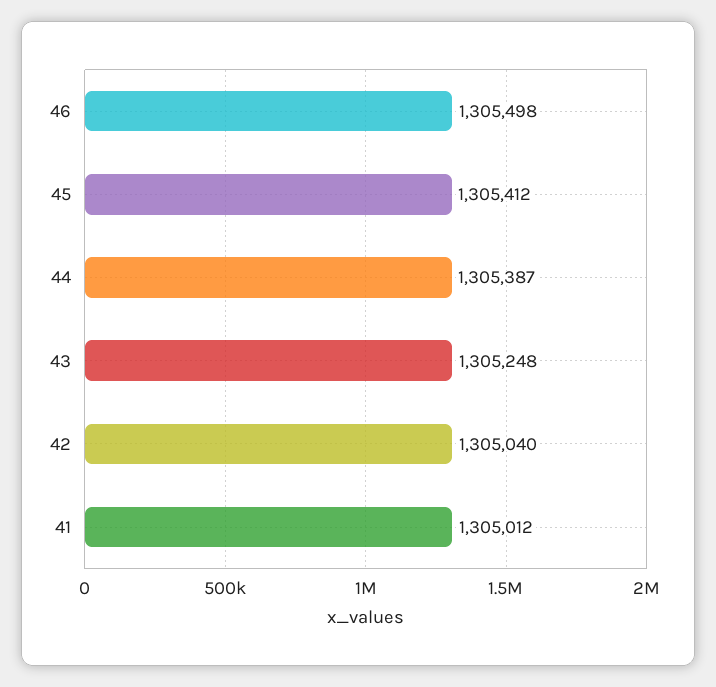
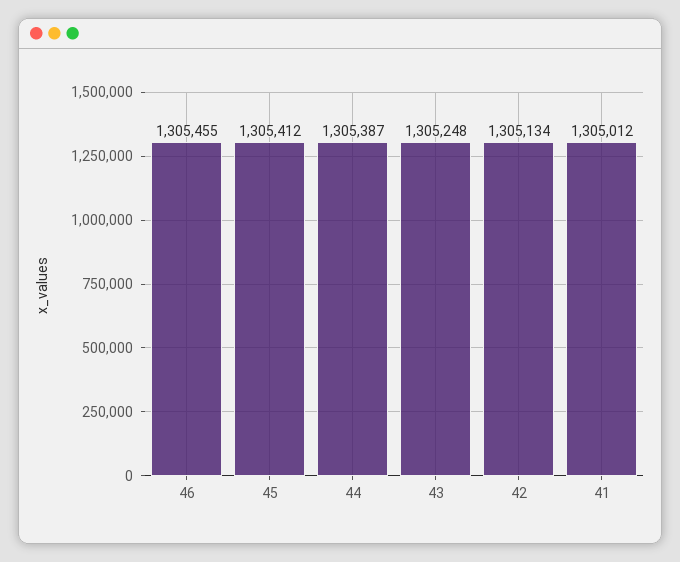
46: 1305498 -> 1305455
42: 1305040 -> 1305134

